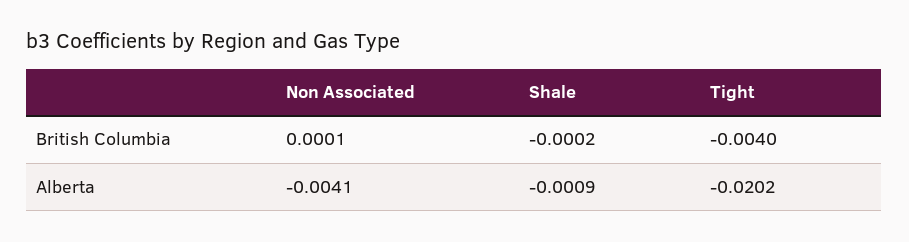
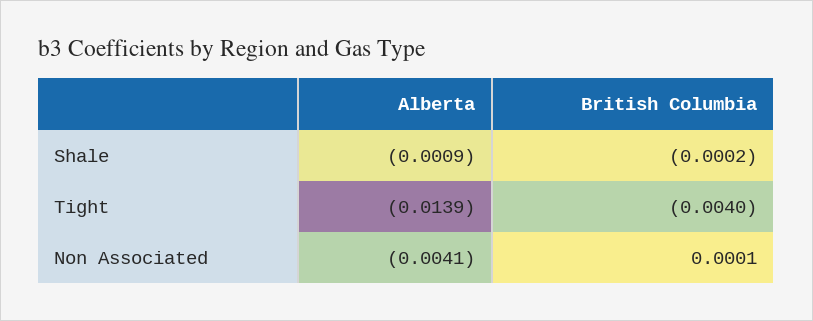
Tight, Alberta: -0.0202 -> -0.0139

